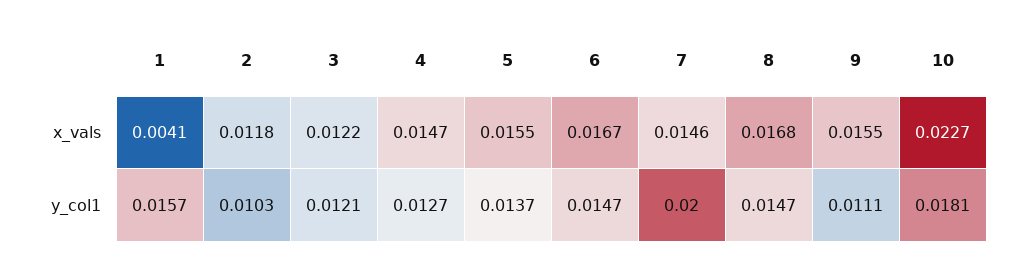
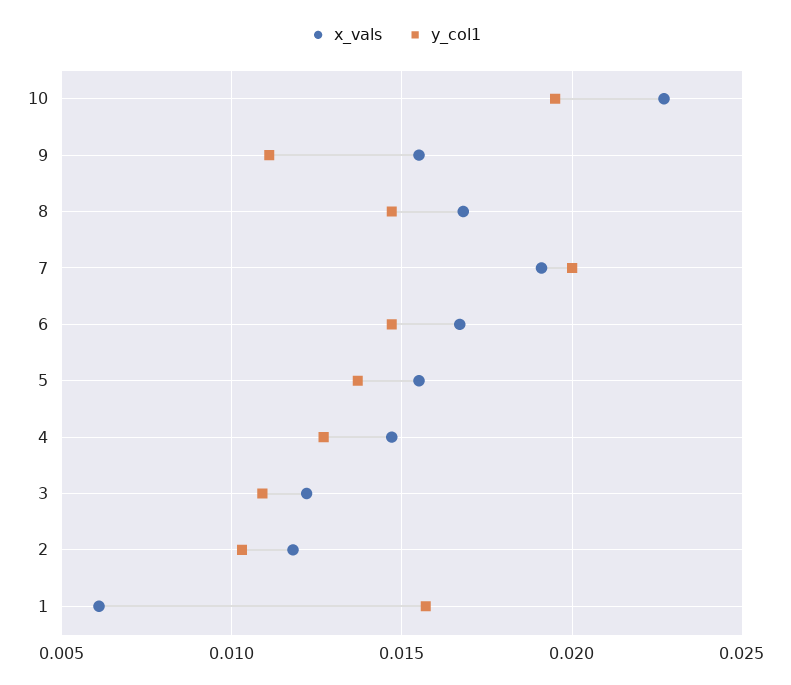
x_vals, 1: 0.0041 -> 0.006
x_vals, 7: 0.0146 -> 0.019
y_col1, 3: 0.0121 -> 0.011
y_col1, 10: 0.0181 -> 0.0195

